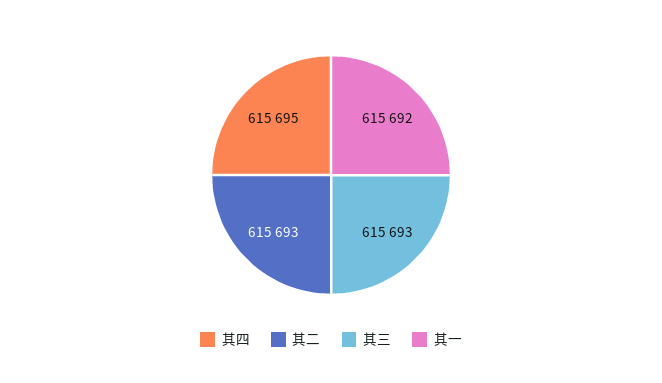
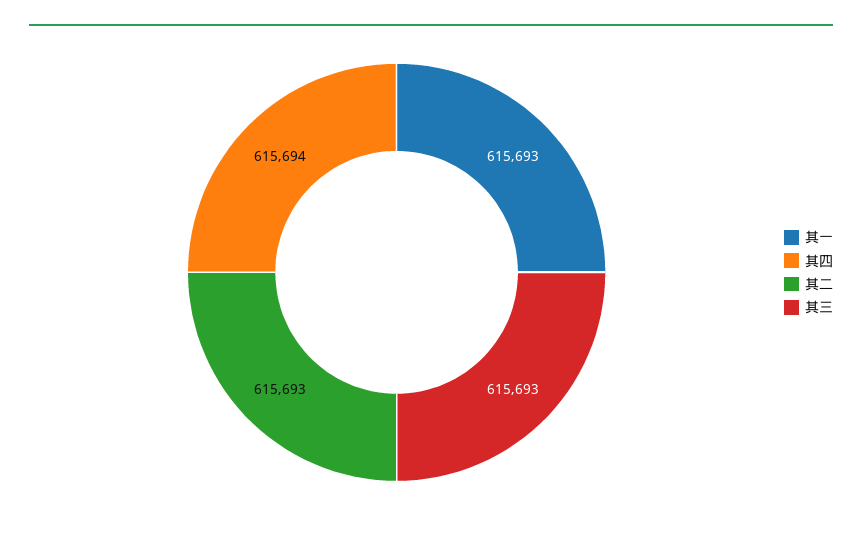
其四: 615695 -> 615694
其一: 615692 -> 615693

